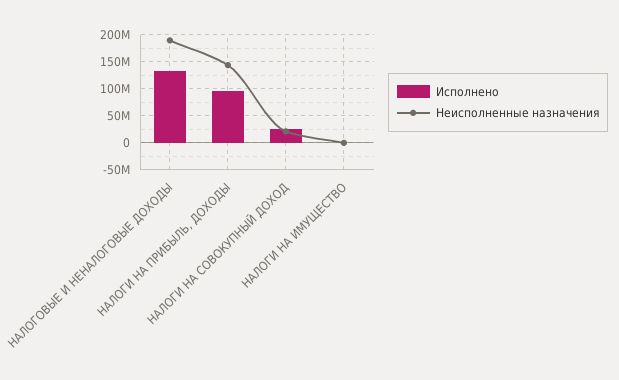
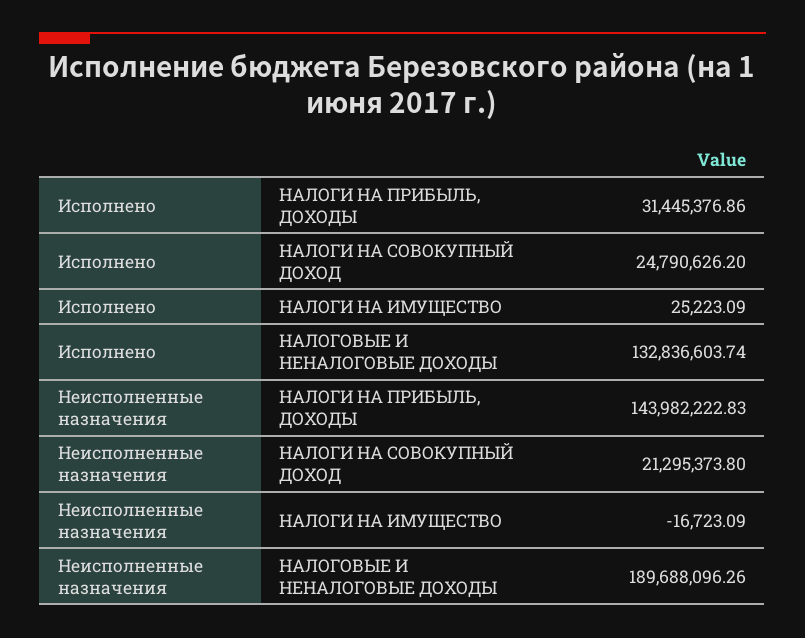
Исполнено, НАЛОГИ НА ПРИБЫЛЬ, ДОХОДЫ: 100000000 -> 31445376.86

